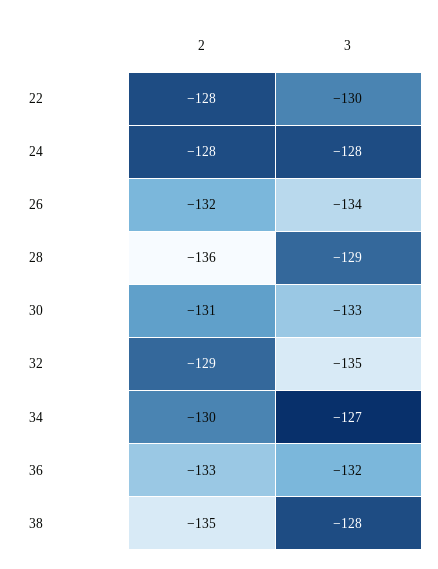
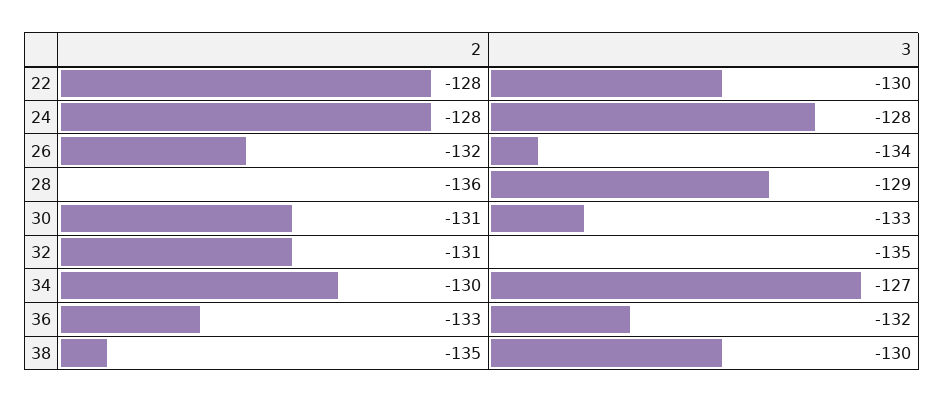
2, 32: -129 -> -131
3, 38: -128 -> -130

